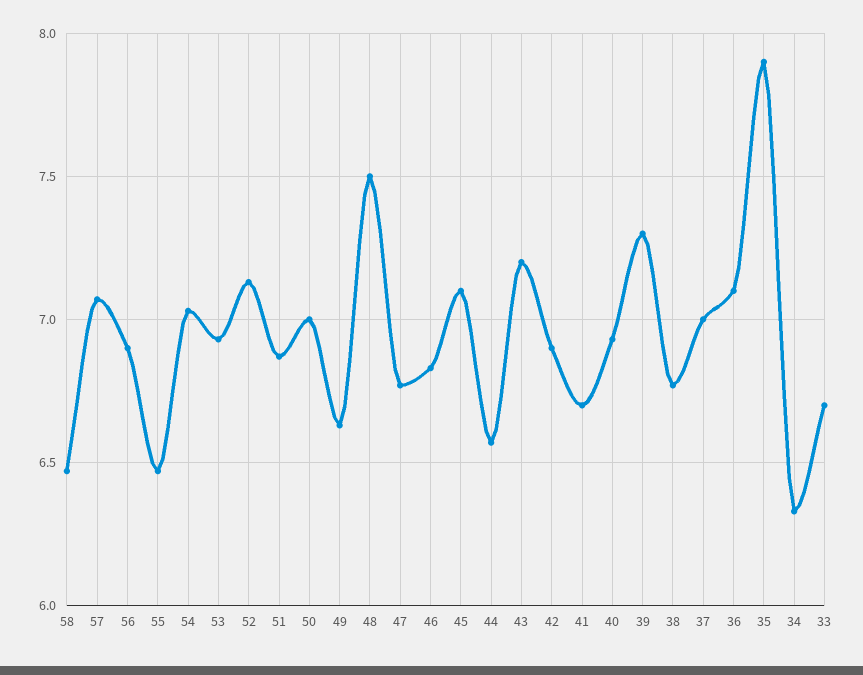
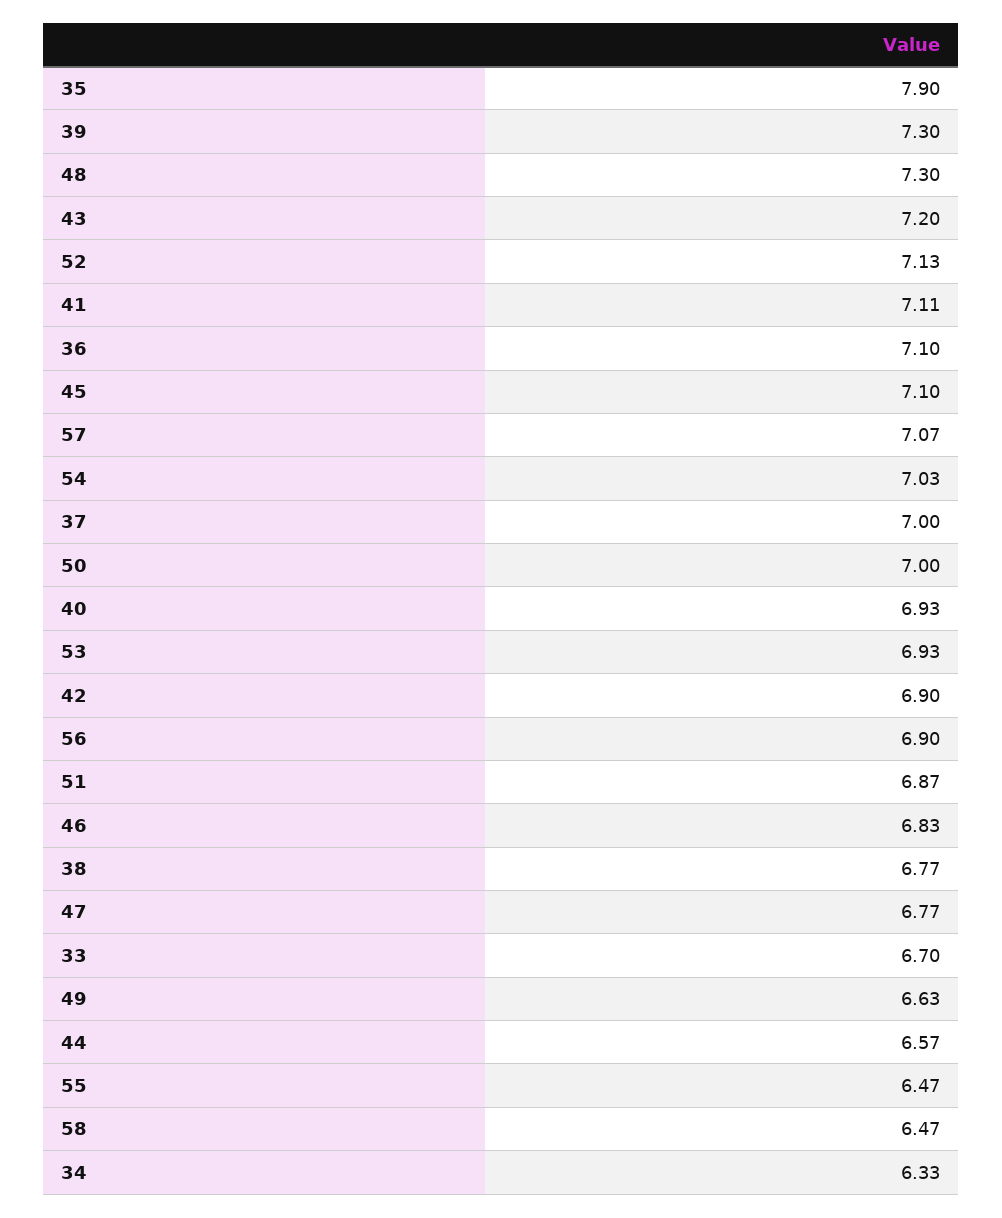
48: 7.5 -> 7.3
41: 6.7 -> 7.11

